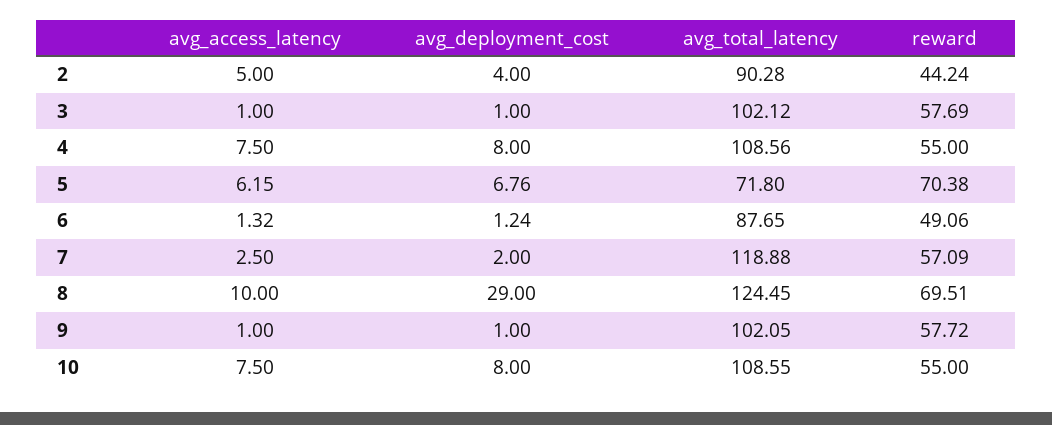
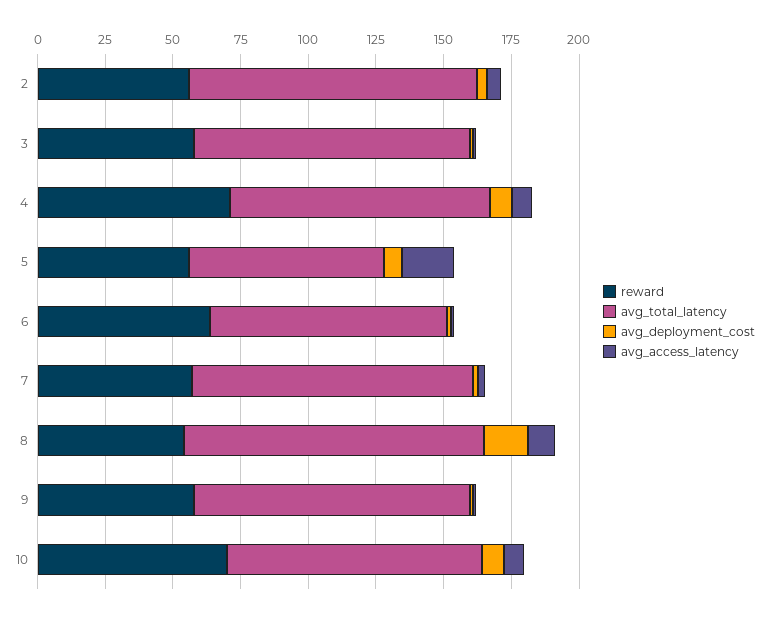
avg_total_latency, 2: 90.28 -> 105
reward, 2: 44.24 -> 55
avg_total_latency, 4: 108.56 -> 95
reward, 4: 55 -> 70
avg_access_latency, 5: 6.15 -> 20
reward, 5: 70.38 -> 55
reward, 6: 49.06 -> 65
avg_total_latency, 7: 118.88 -> 105
avg_deployment_cost, 8: 29 -> 15
avg_total_latency, 8: 124.45 -> 110
reward, 8: 69.51 -> 55
avg_total_latency, 10: 108.55 -> 95
reward, 10: 55 -> 70

